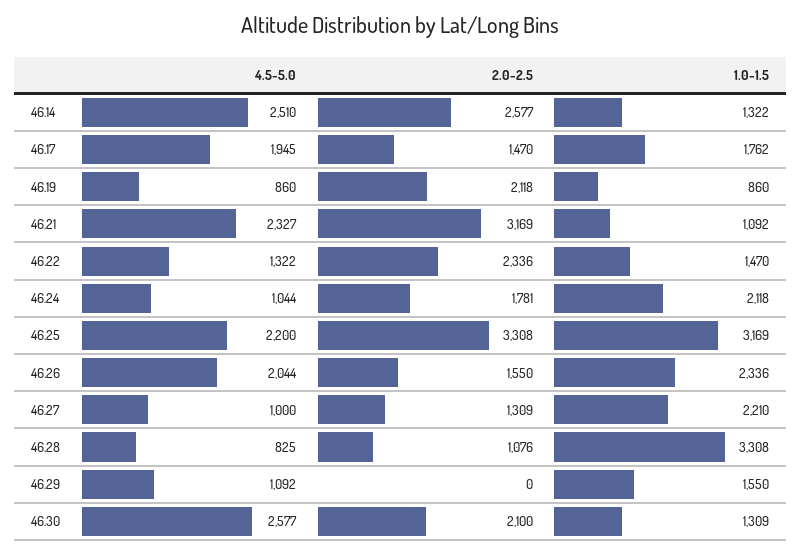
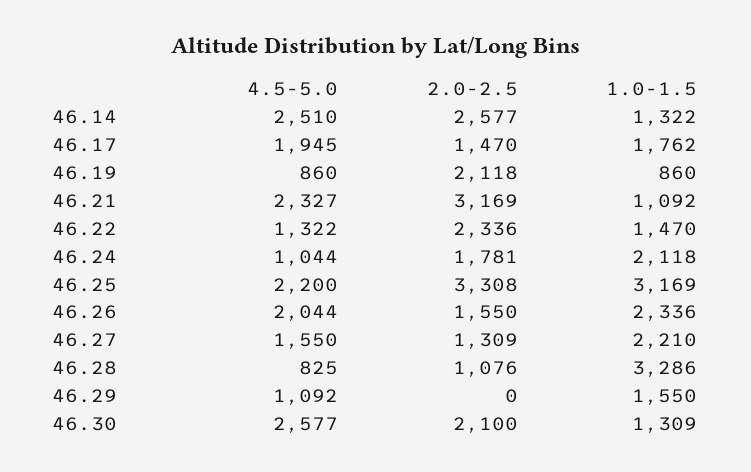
4.5-5.0, 46.27: 1000 -> 1550
1.0-1.5, 46.28: 3308 -> 3286

